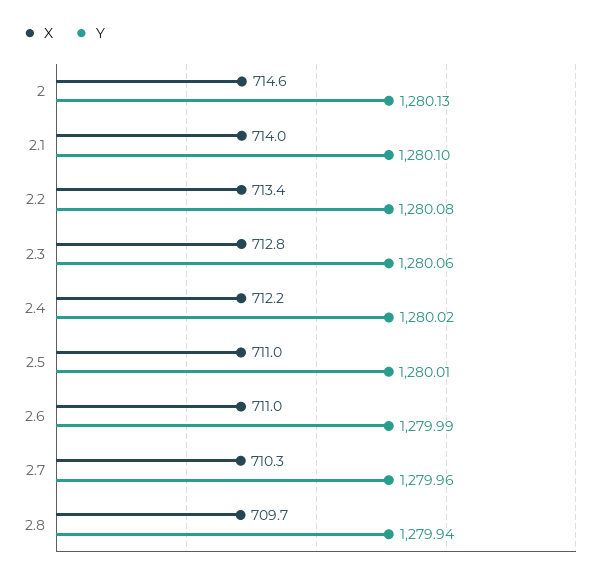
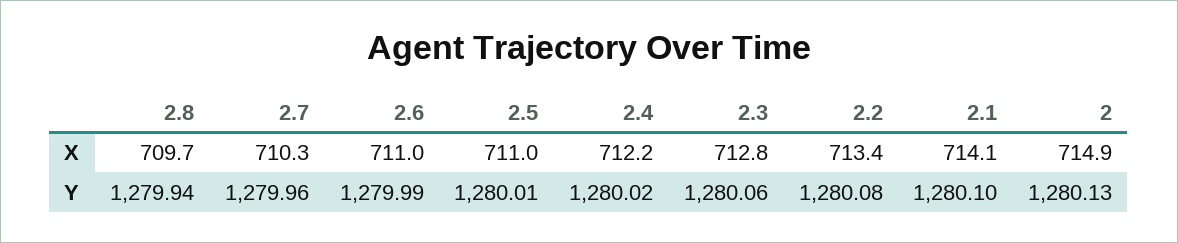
X, 2: 714.6 -> 714.9
X, 2.1: 714 -> 714.1

